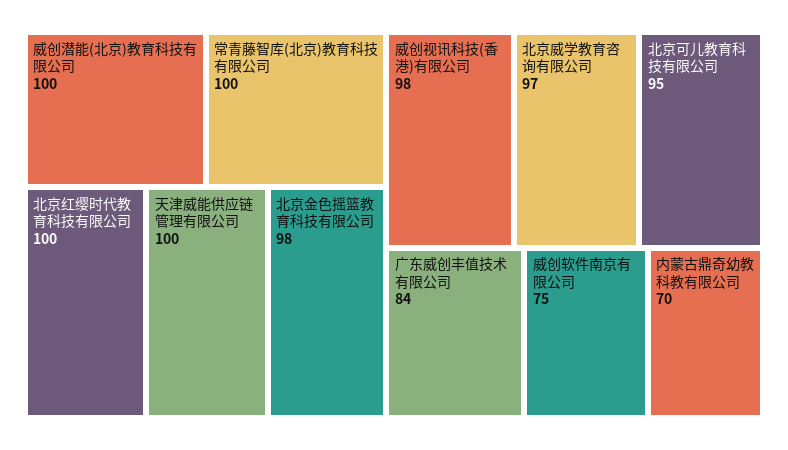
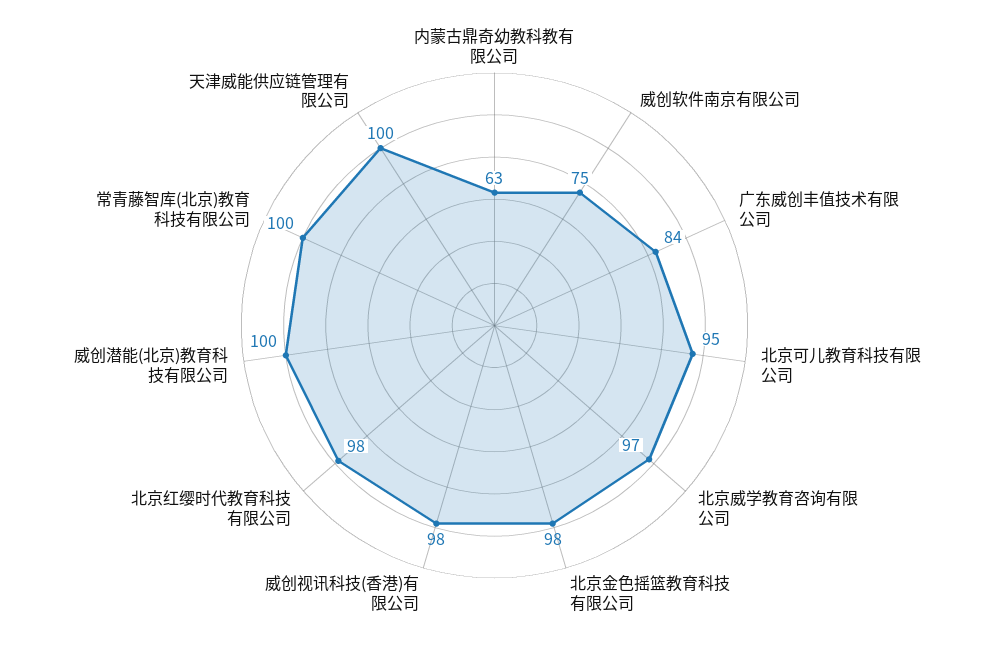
北京红缨时代教育科技有限公司: 100 -> 98
内蒙古鼎奇幼教科教有限公司: 70 -> 63

